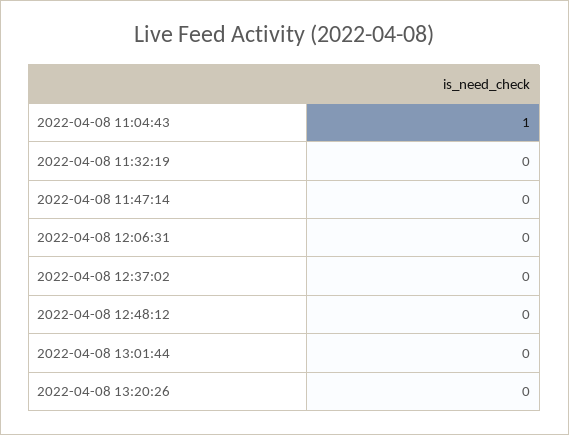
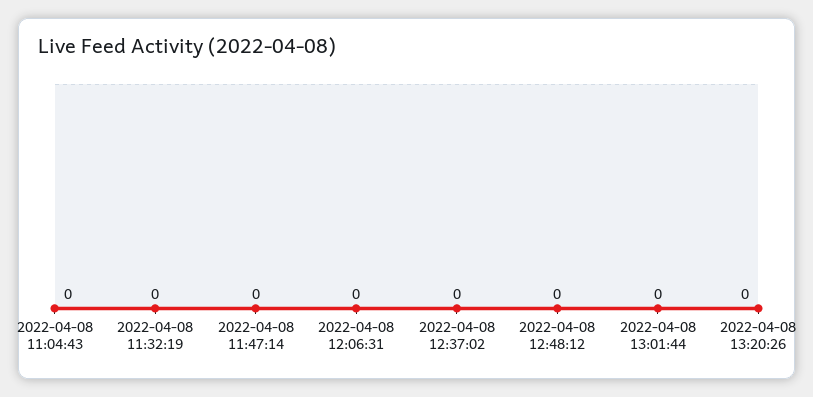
2022-04-08 11:04:43: 1 -> 0

